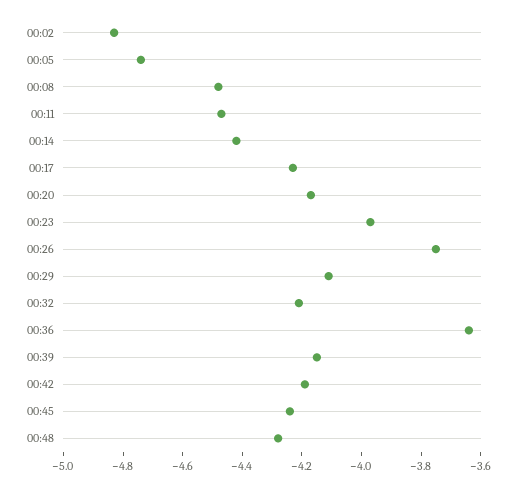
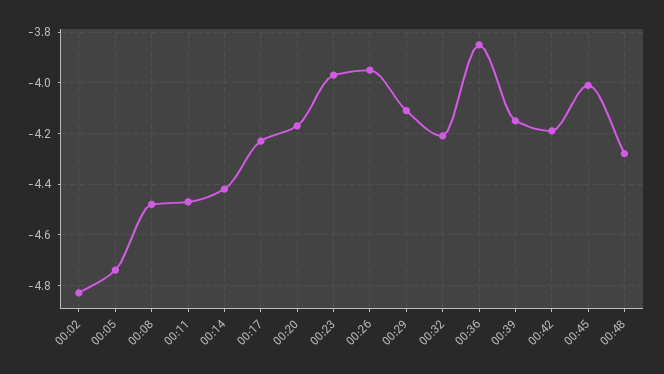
00:26: -3.75 -> -3.95
00:36: -3.65 -> -3.85
00:45: -4.25 -> -4

